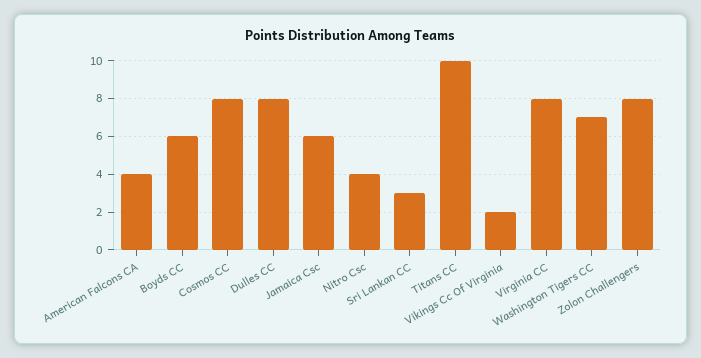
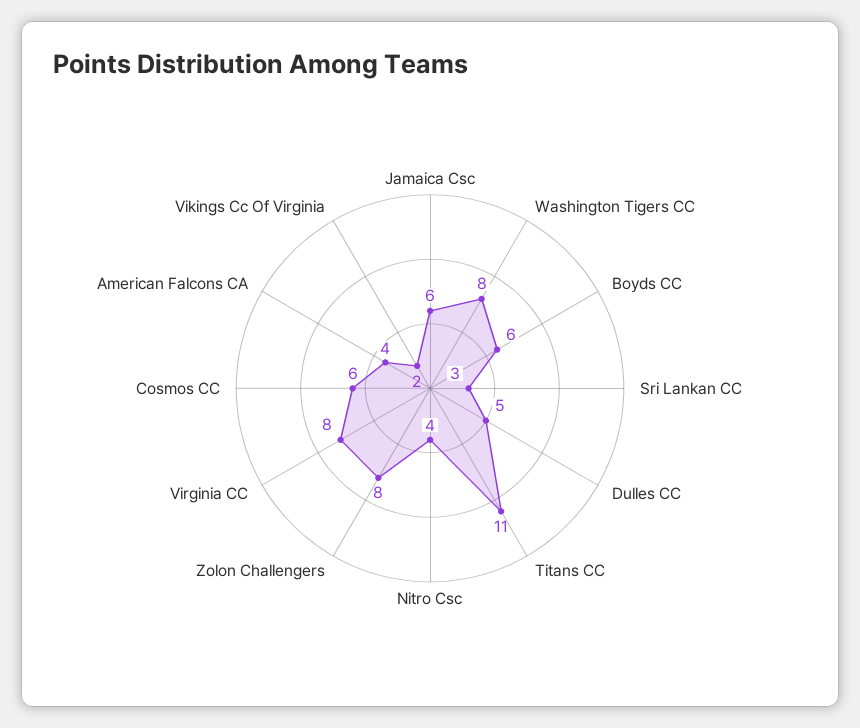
Cosmos CC: 8 -> 6
Dulles CC: 8 -> 5
Titans CC: 10 -> 11
Washington Tigers CC: 7 -> 8

